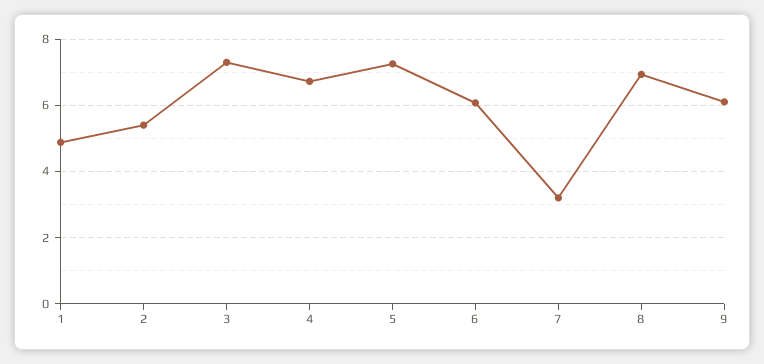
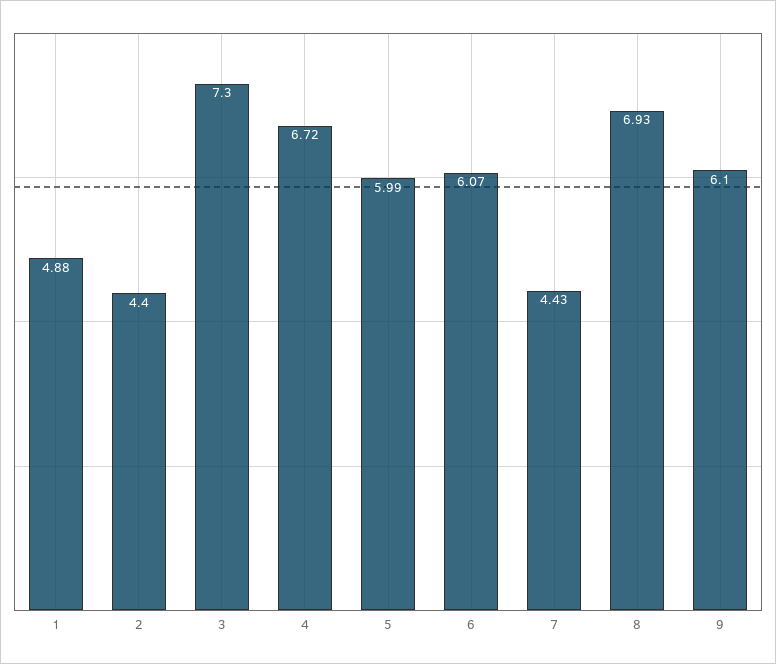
2: 5.4 -> 4.4
5: 7.2 -> 5.99
7: 3.2 -> 4.43

